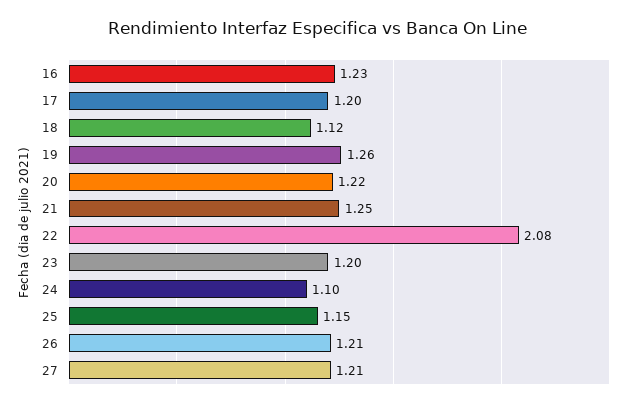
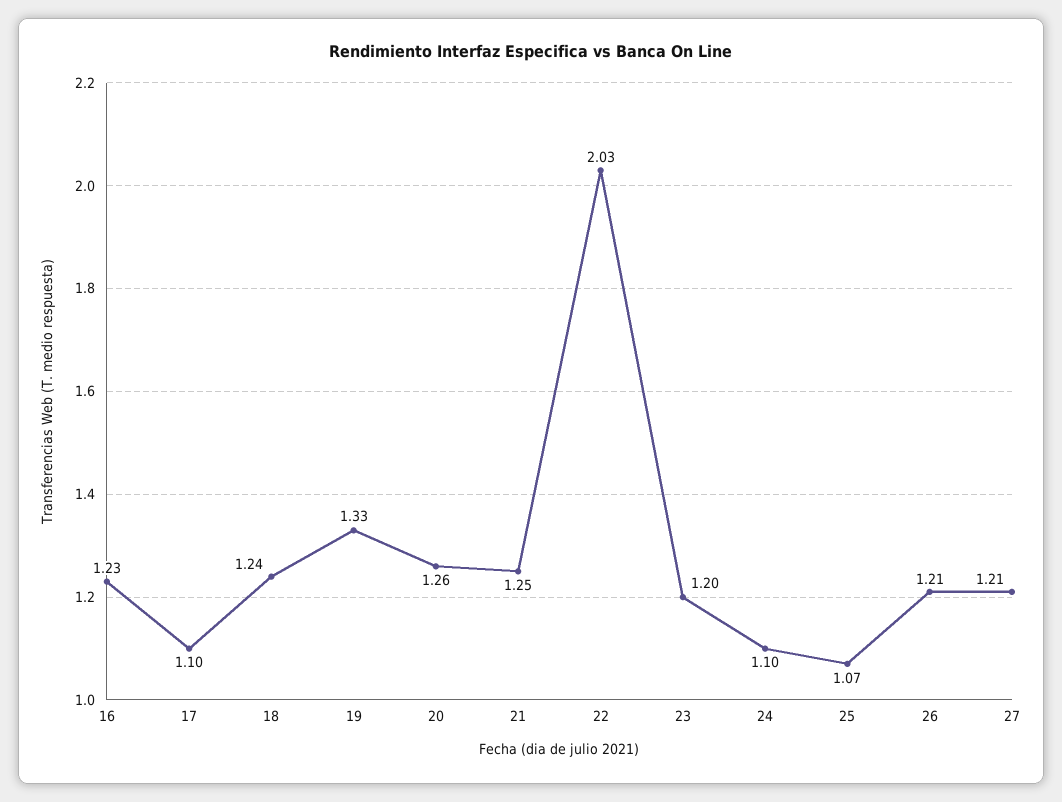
17: 1.2 -> 1.1
18: 1.12 -> 1.24
19: 1.26 -> 1.33
20: 1.22 -> 1.26
22: 2.08 -> 2.03
25: 1.15 -> 1.07

